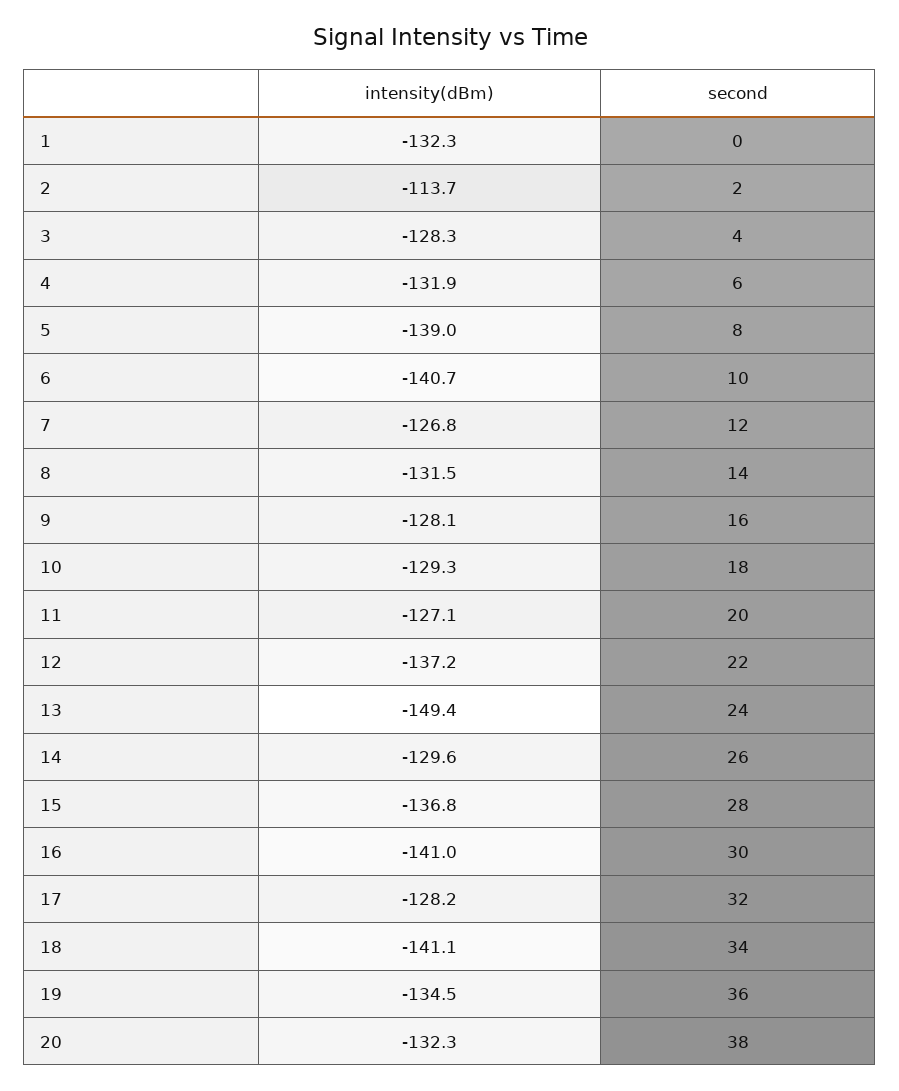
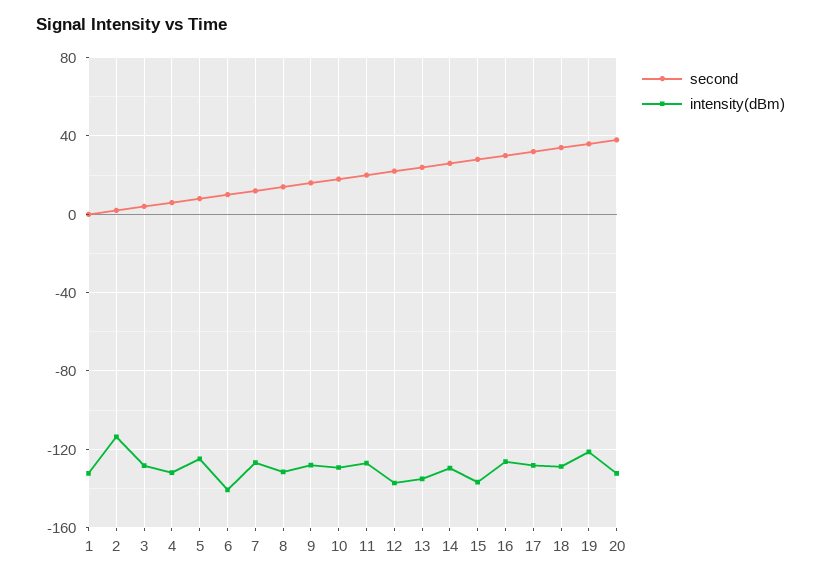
intensity(dBm), 5: -139 -> -125
intensity(dBm), 13: -149.4 -> -135
intensity(dBm), 16: -141 -> -125
intensity(dBm), 18: -141.1 -> -130
intensity(dBm), 19: -134.5 -> -120

